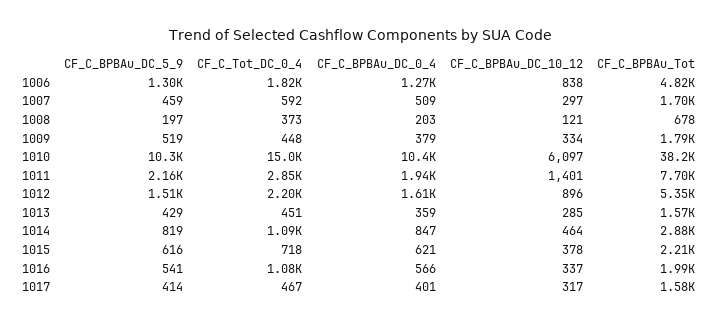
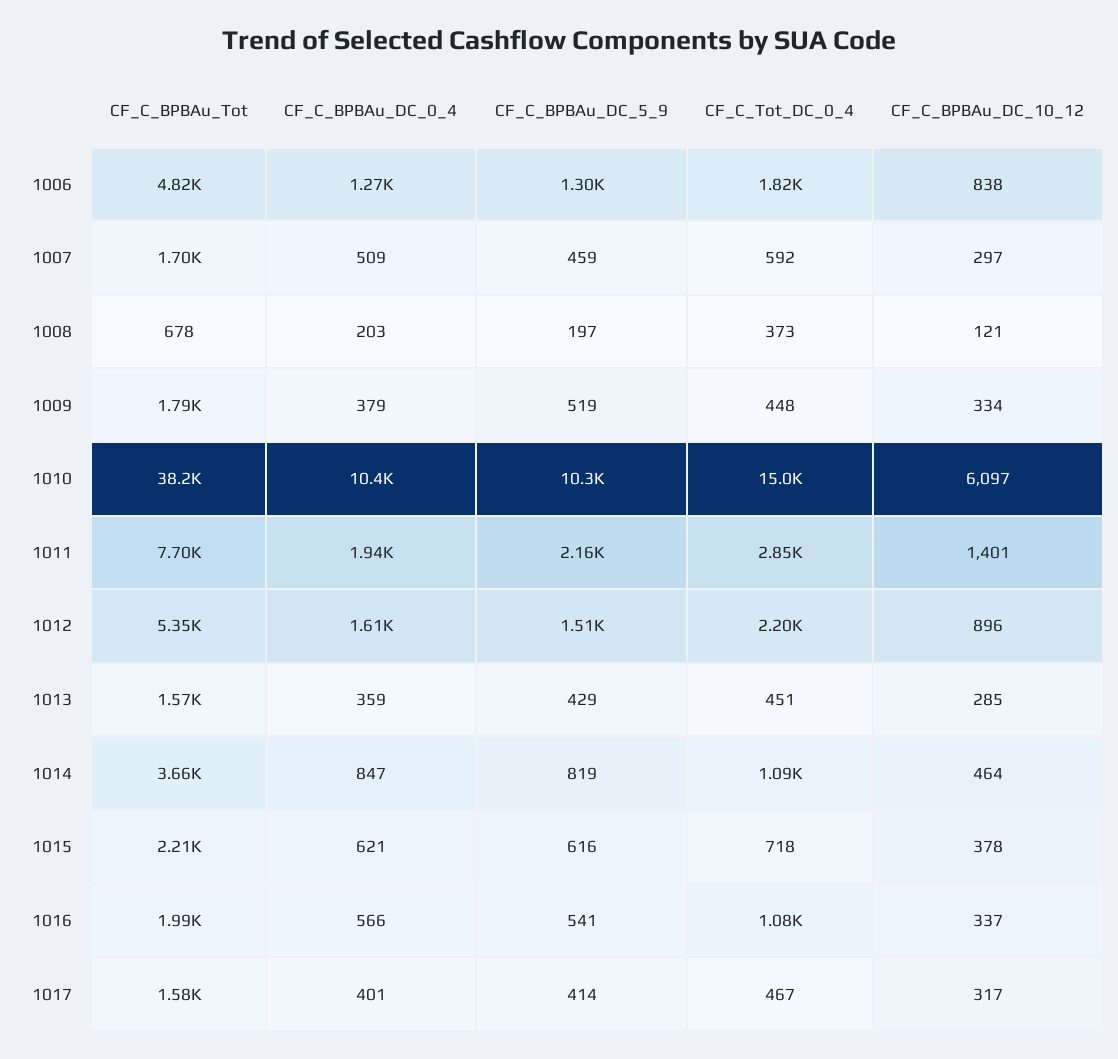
CF_C_BPBAu_Tot, 1014: 2880 -> 3660

